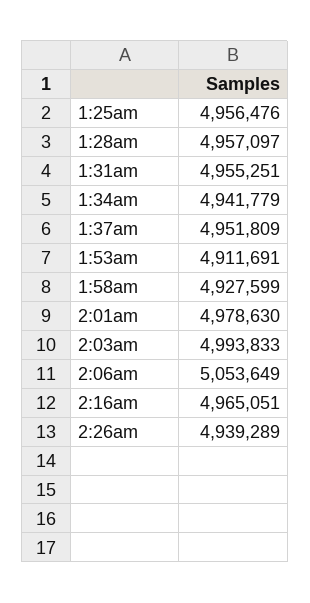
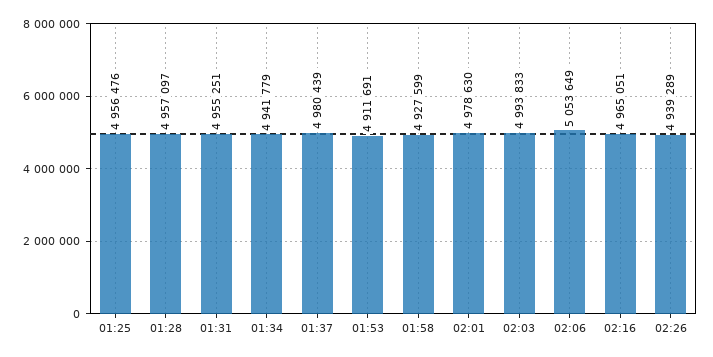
1:37am: 4951809 -> 4980439

